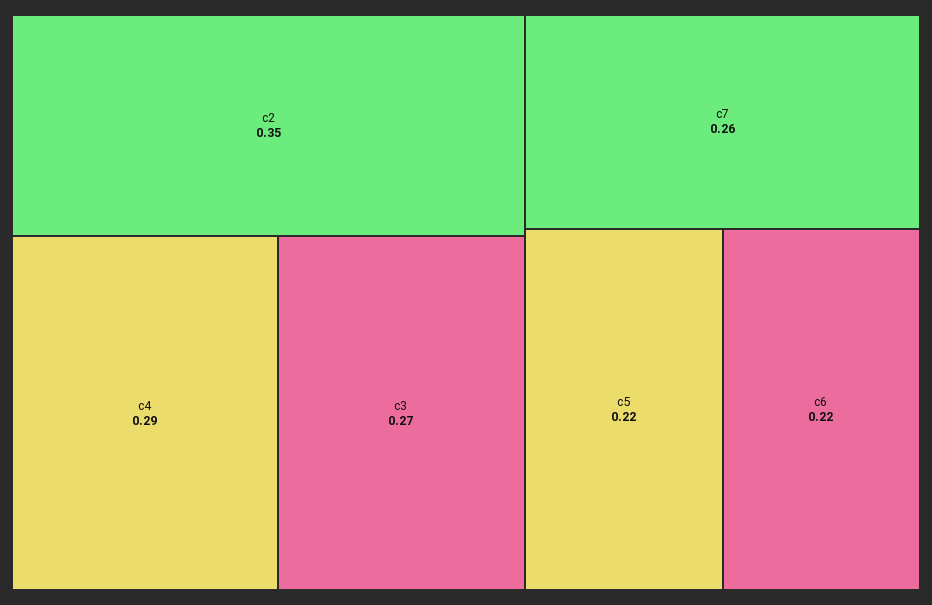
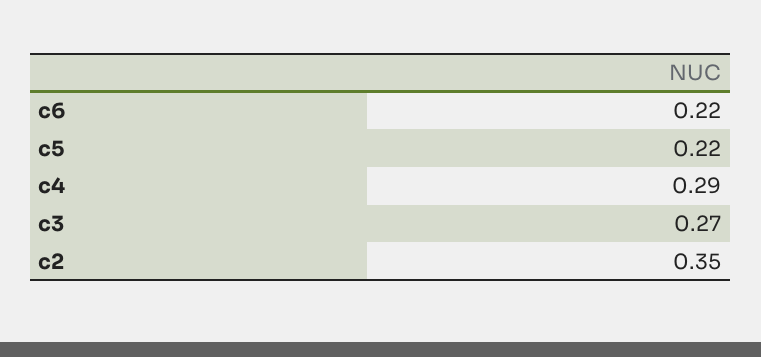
c7: 0.26 -> none

